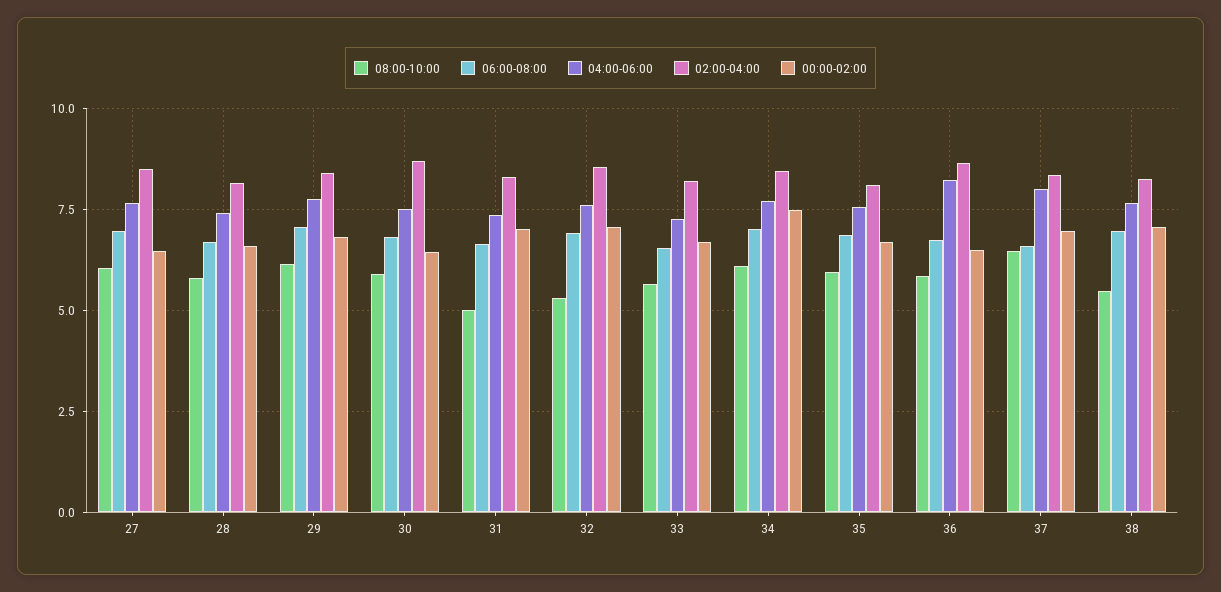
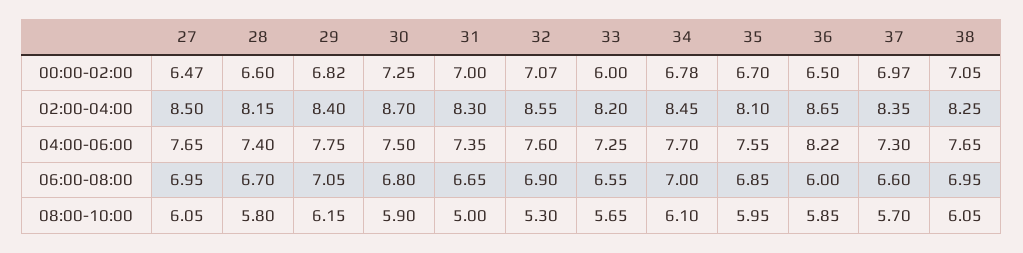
00:00-02:00, 30: 6.5 -> 7.25
00:00-02:00, 33: 6.75 -> 6
00:00-02:00, 34: 7.5 -> 6.78
06:00-08:00, 36: 6.75 -> 6
08:00-10:00, 37: 6.5 -> 5.7
04:00-06:00, 37: 8 -> 7.3
08:00-10:00, 38: 5.5 -> 6.05

